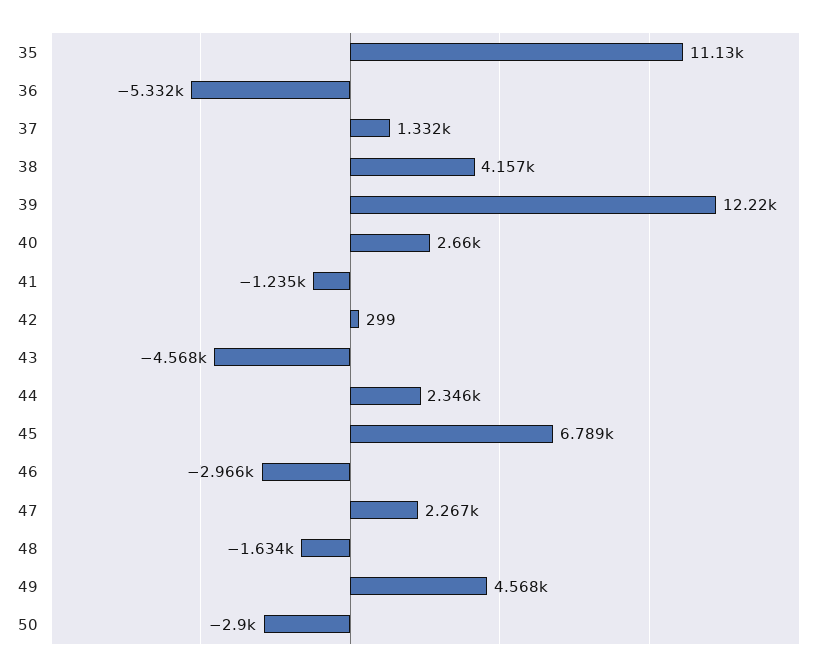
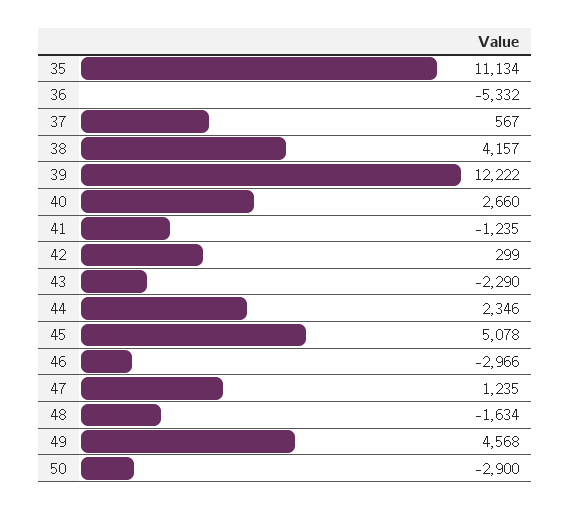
37: 1332 -> 567
43: -4568 -> -2290
45: 6789 -> 5078
47: 2267 -> 1235

